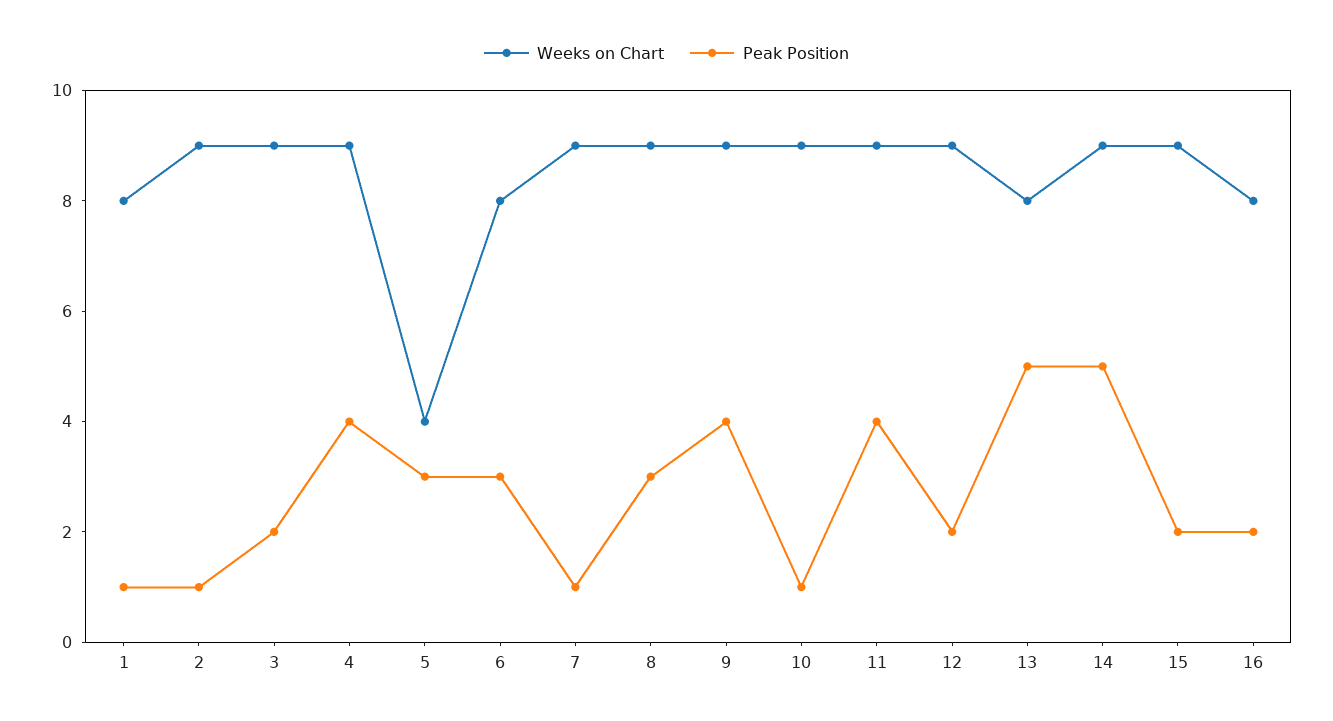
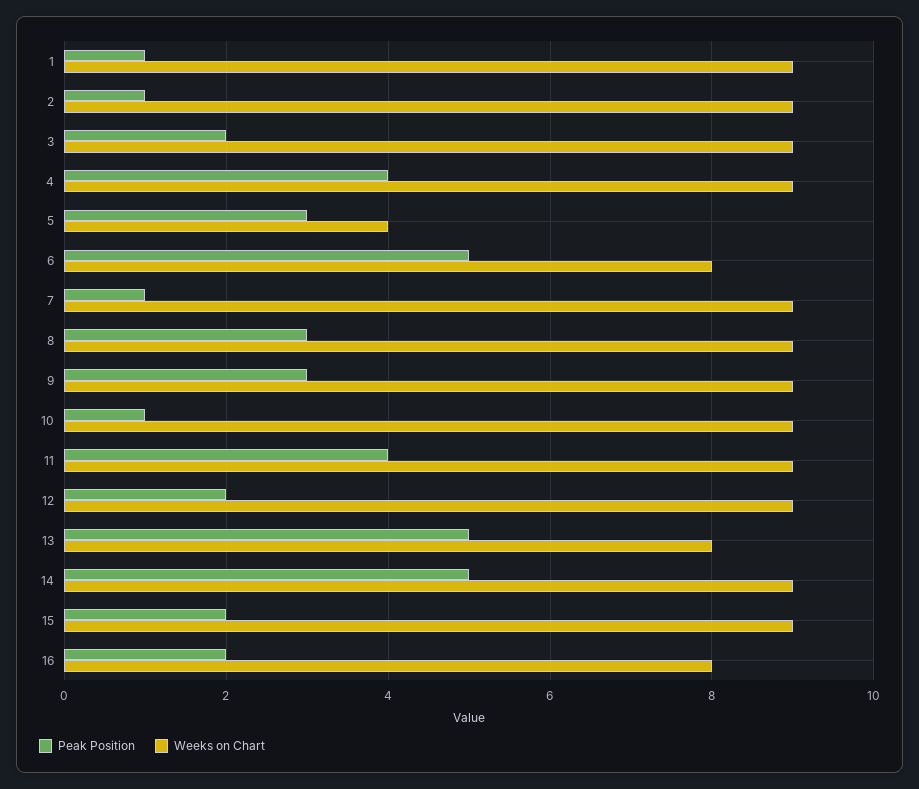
Weeks on Chart, 1: 8 -> 9
Peak Position, 6: 3 -> 5
Peak Position, 9: 4 -> 3

